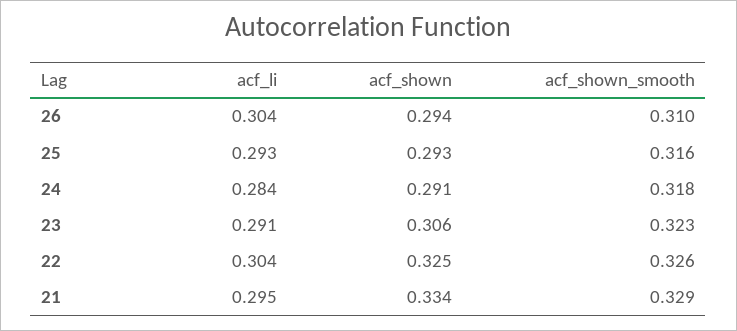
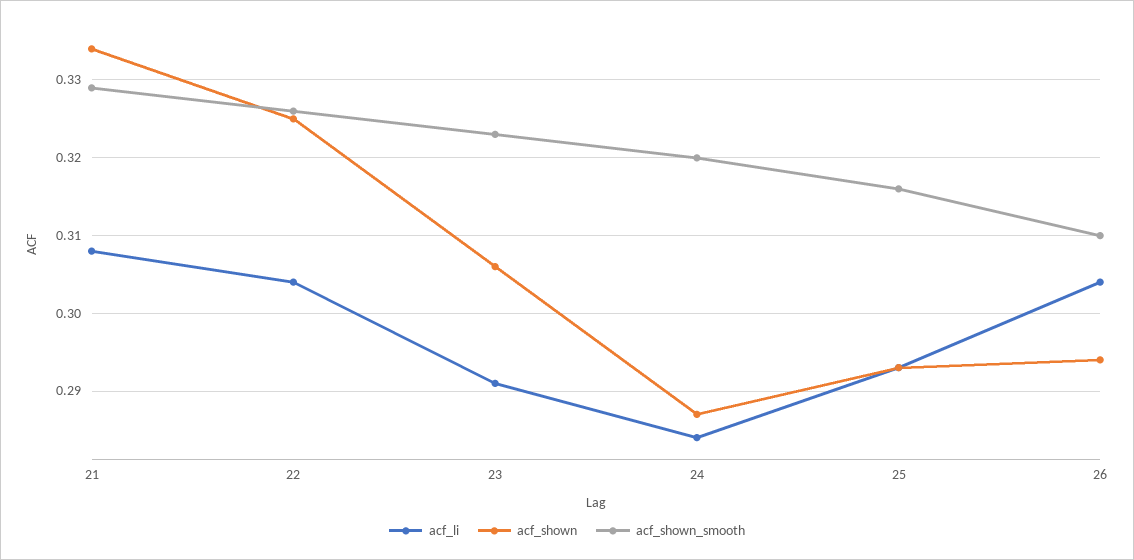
acf_shown, 24: 0.291 -> 0.287
acf_shown_smooth, 24: 0.318 -> 0.32
acf_li, 21: 0.295 -> 0.308

